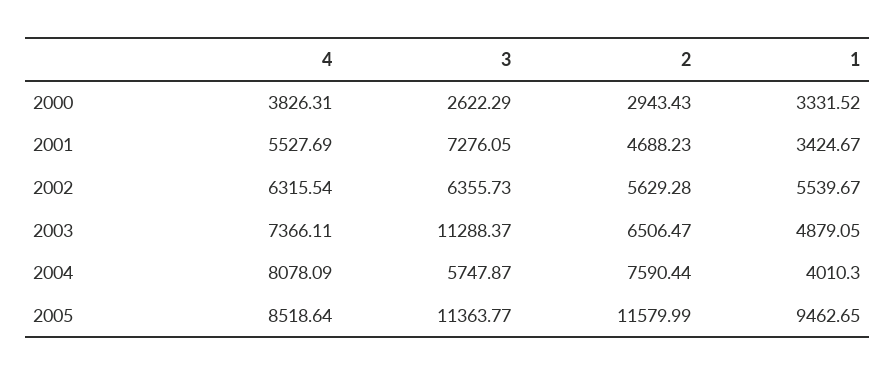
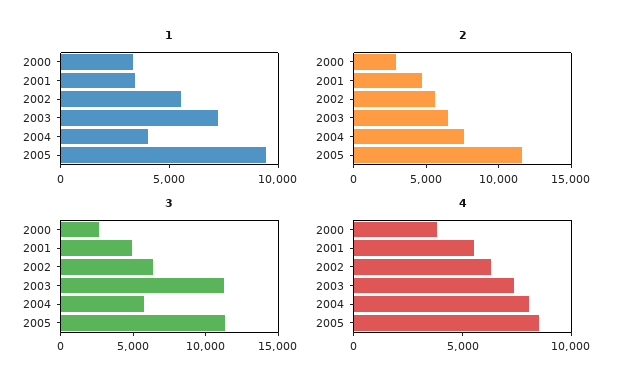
3, 2001: 7276.05 -> 5000
1, 2003: 4879.05 -> 7000

